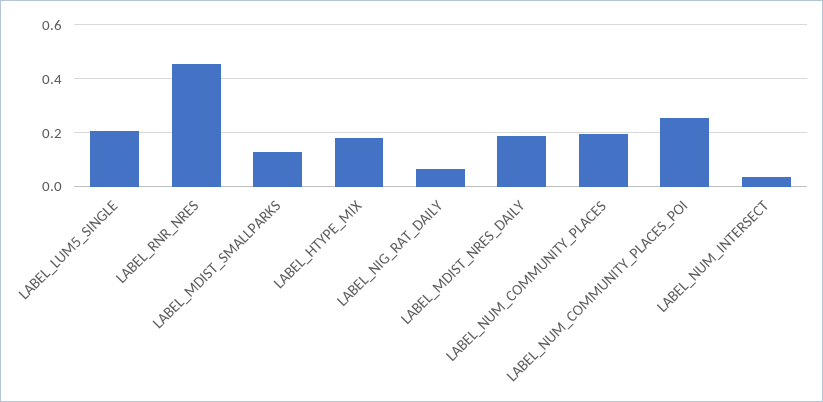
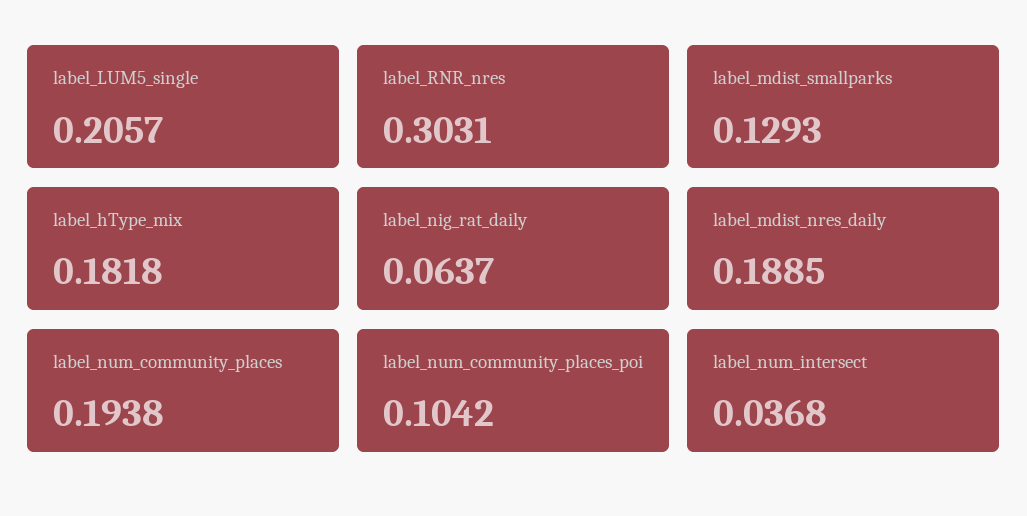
LABEL_RNR_NRES: 0.45 -> 0.3031
LABEL_NUM_COMMUNITY_PLACES_POI: 0.25 -> 0.1042

